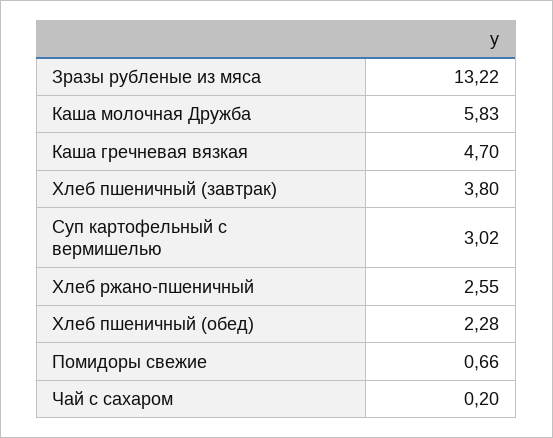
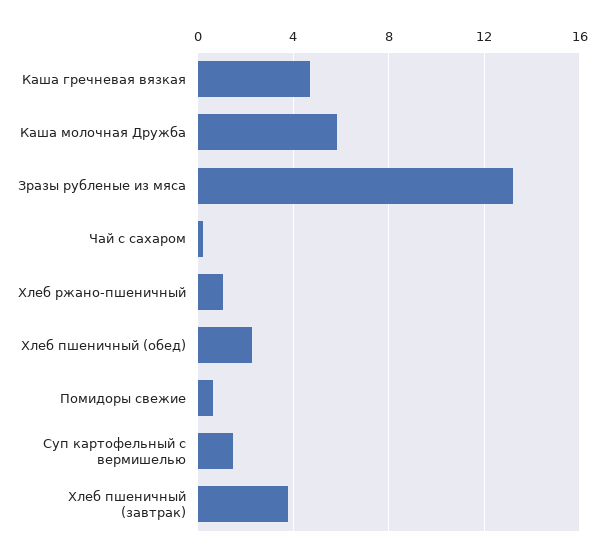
Суп картофельный с вермишелью: 3.02 -> 1.5
Хлеб ржано-пшеничный: 2.55 -> 1

